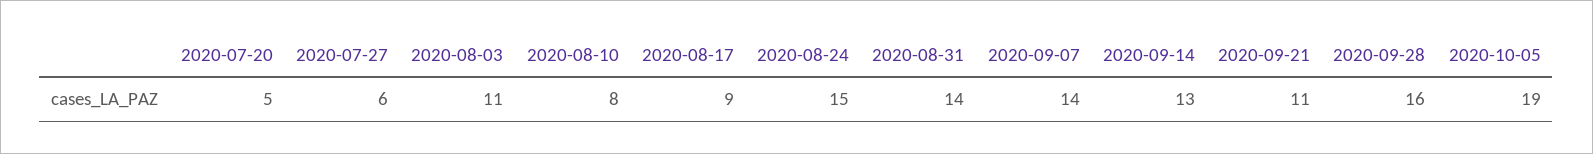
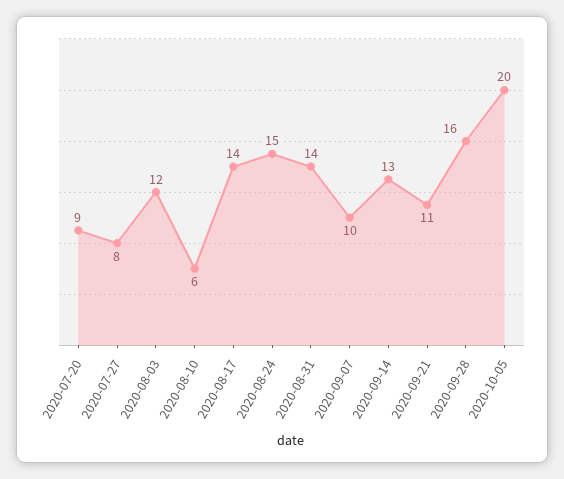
2020-07-20: 5 -> 9
2020-07-27: 6 -> 8
2020-08-03: 11 -> 12
2020-08-10: 8 -> 6
2020-08-17: 9 -> 14
2020-09-07: 14 -> 10
2020-10-05: 19 -> 20

